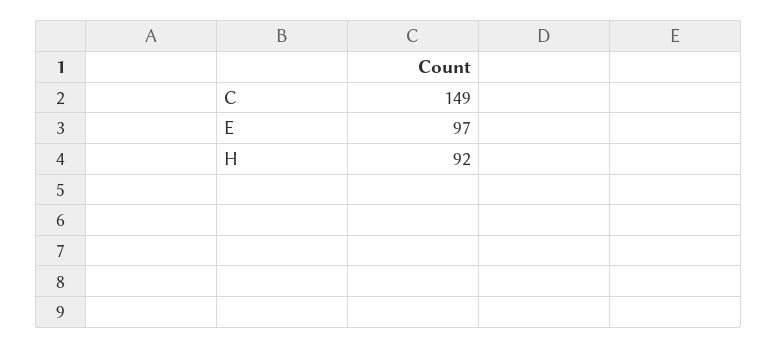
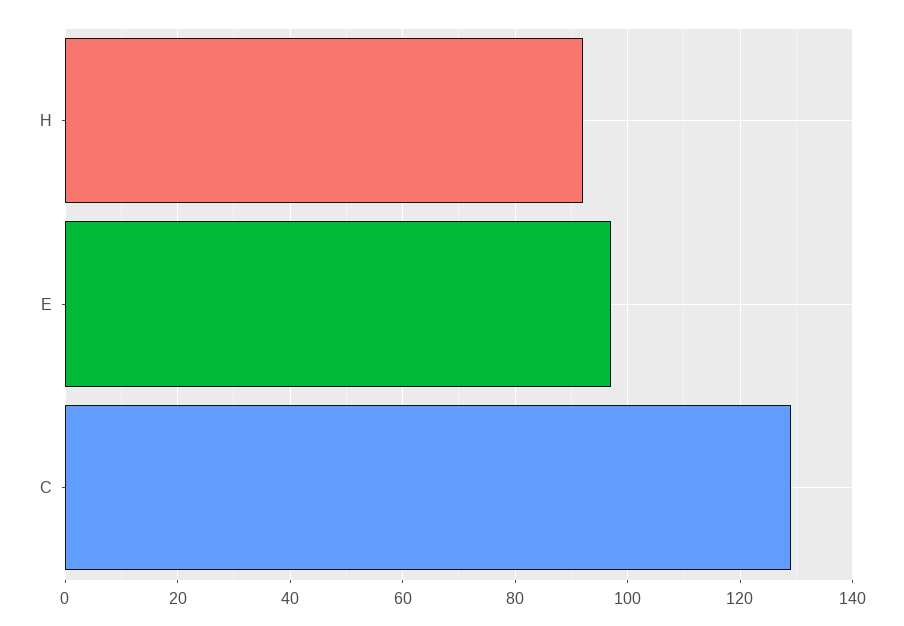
C: 149 -> 130

